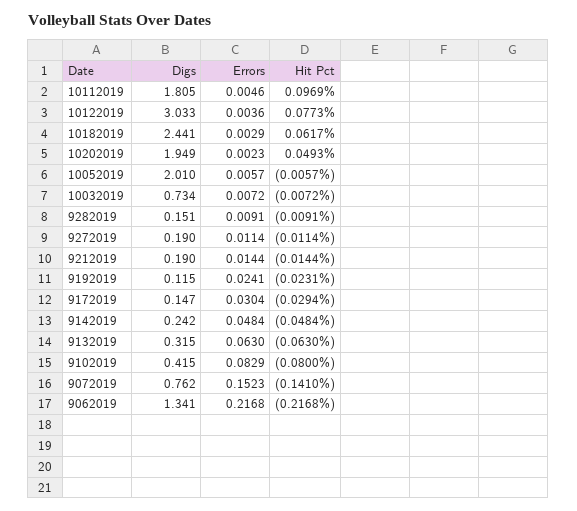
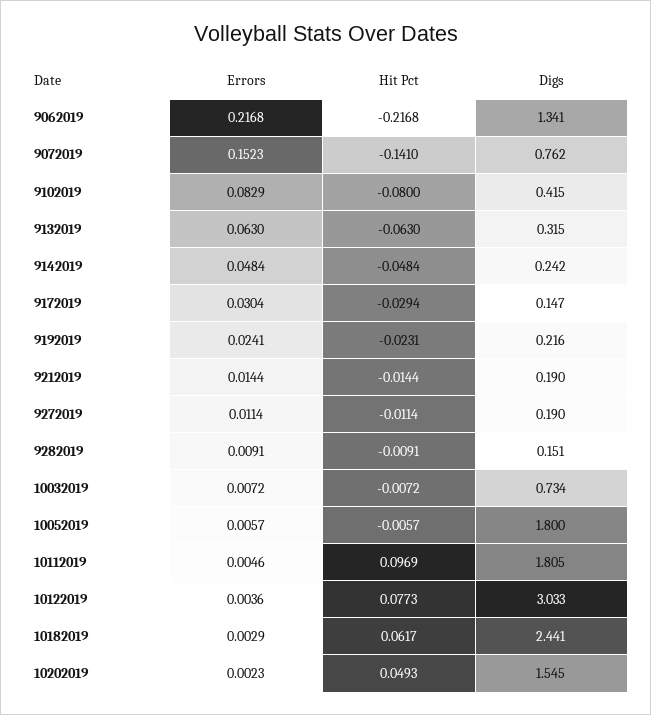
Digs, 10202019: 1.949 -> 1.545
Digs, 10052019: 2.01 -> 1.8
Digs, 9192019: 0.115 -> 0.216

